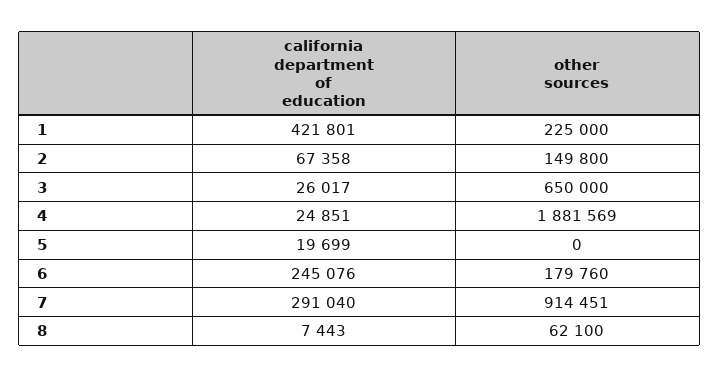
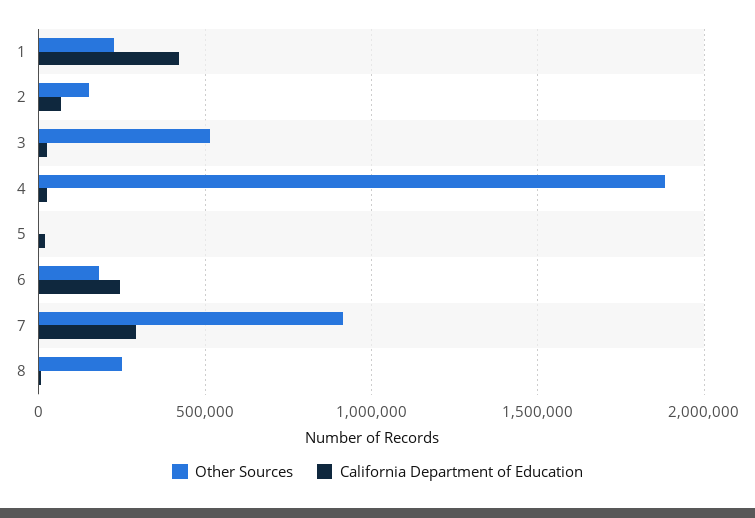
other sources, 3: 650000 -> 500000
other sources, 8: 62100 -> 250000

